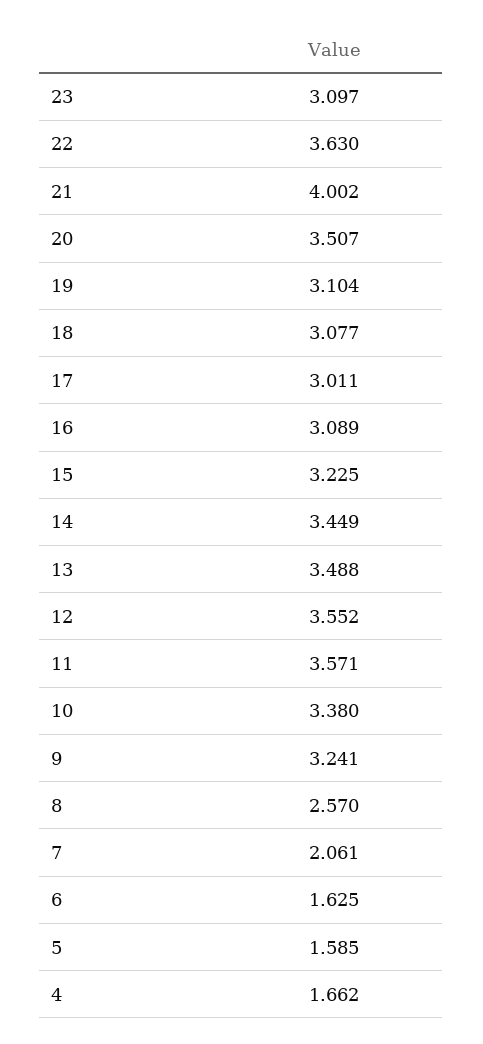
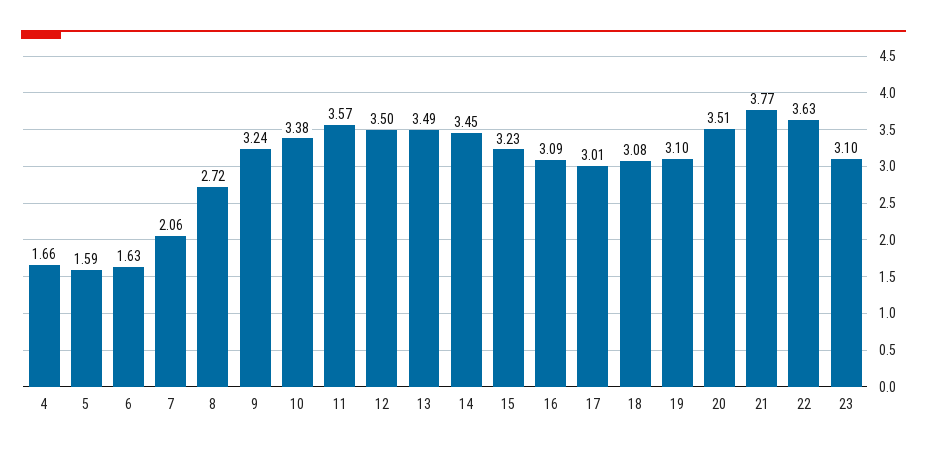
21: 4.002 -> 3.77
12: 3.552 -> 3.5
8: 2.57 -> 2.72

